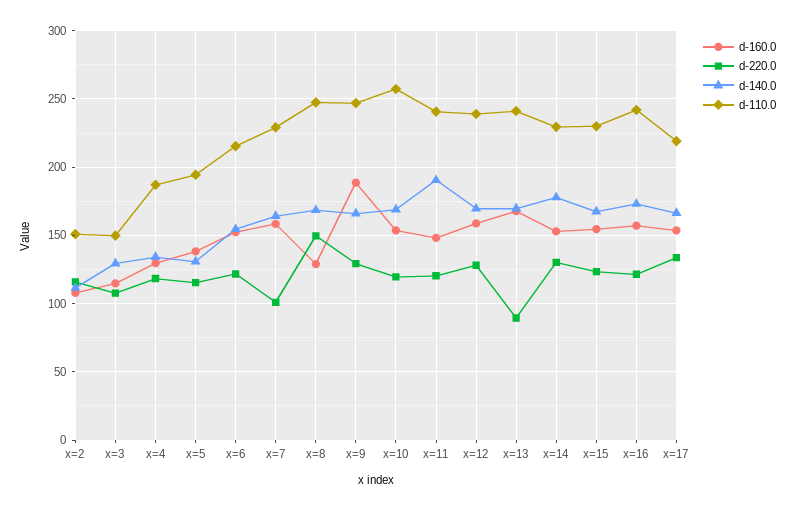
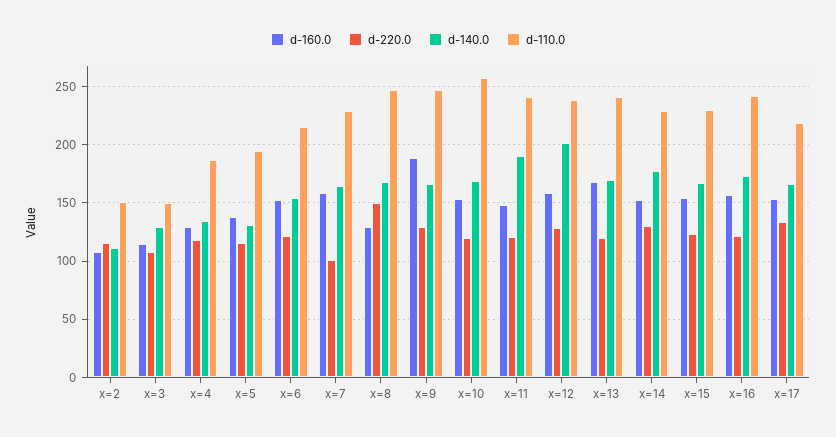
d-140.0, x=12: 170 -> 200
d-220.0, x=13: 90 -> 120

